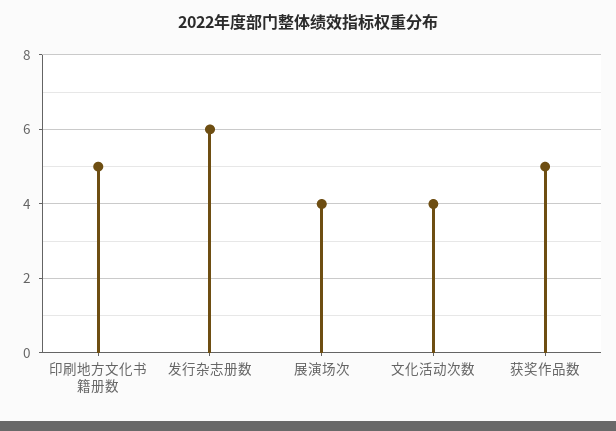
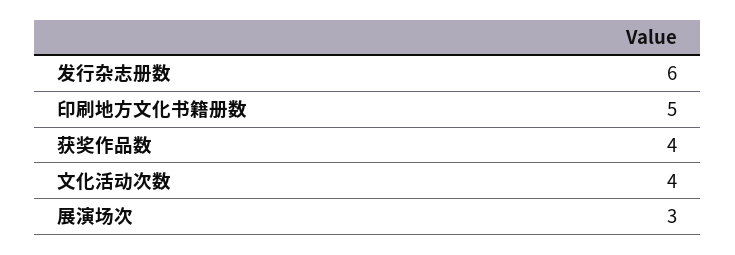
展演场次: 4 -> 3
获奖作品数: 5 -> 4

